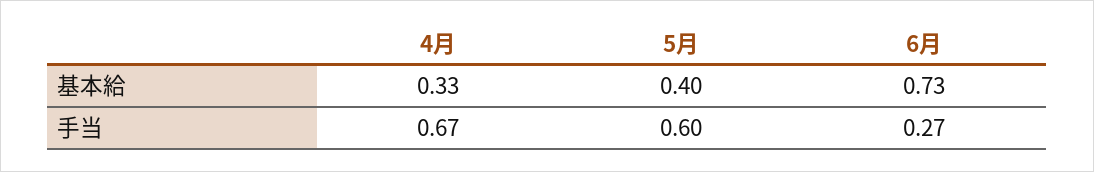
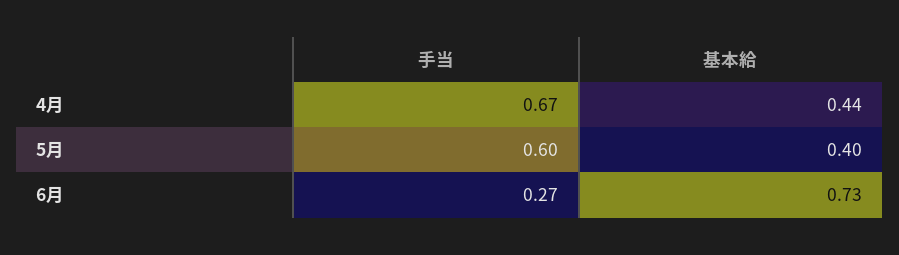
4月, 基本給: 0.33 -> 0.44

